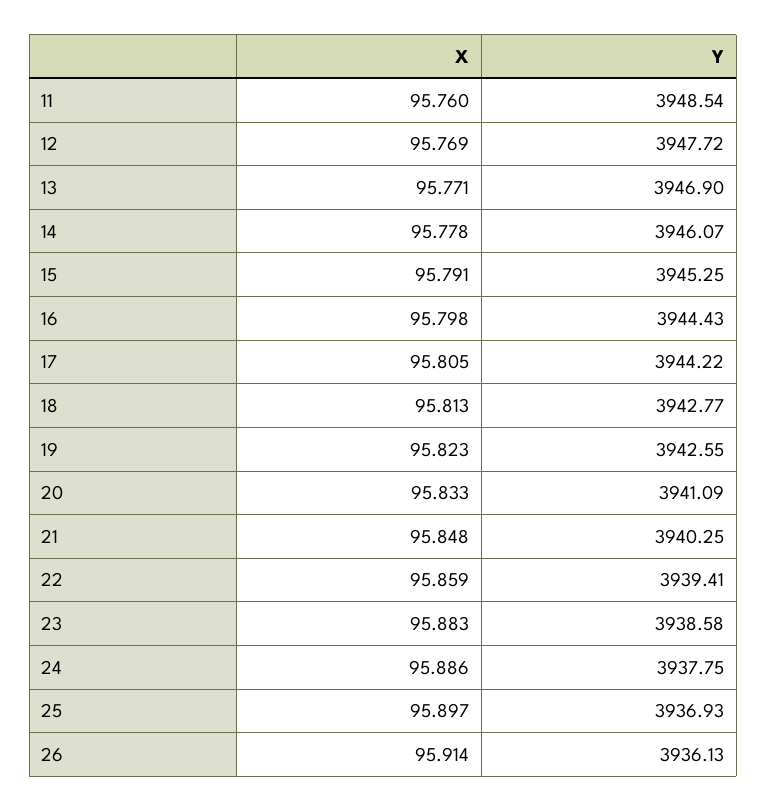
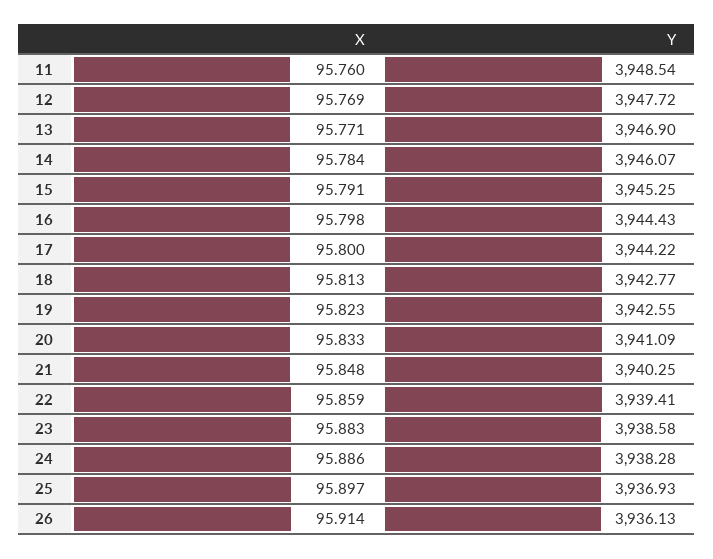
X, 14: 95.778 -> 95.784
X, 17: 95.805 -> 95.8
Y, 24: 3937.75 -> 3938.28

